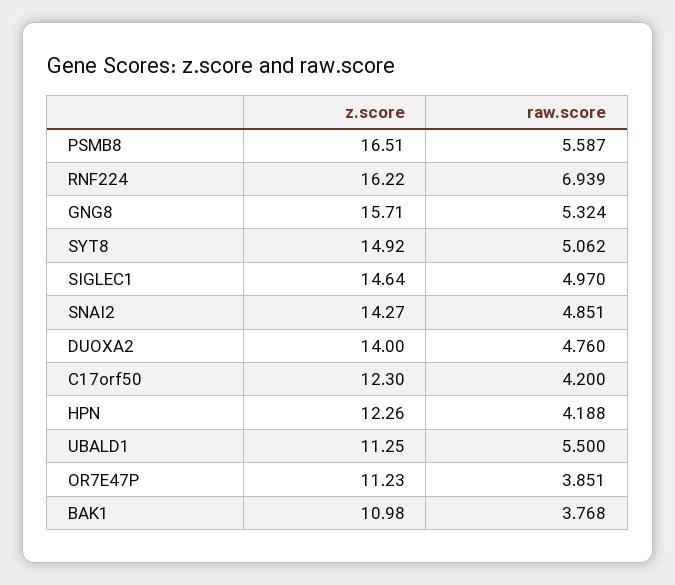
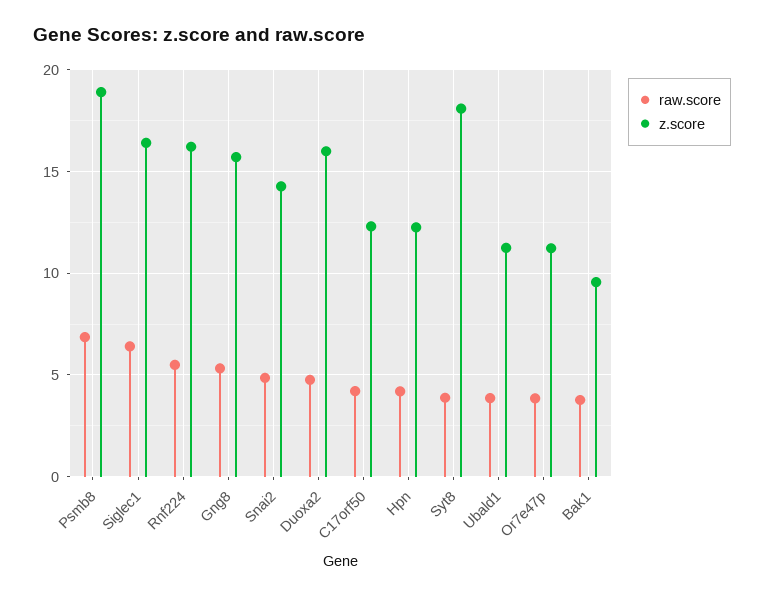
z.score, PSMB8: 16.51 -> 19
raw.score, PSMB8: 5.587 -> 7
raw.score, RNF224: 6.939 -> 5.5
z.score, SYT8: 14.92 -> 18
raw.score, SYT8: 5.062 -> 4
z.score, SIGLEC1: 14.64 -> 16.5
raw.score, SIGLEC1: 4.97 -> 6.5
z.score, DUOXA2: 14 -> 16
raw.score, UBALD1: 5.5 -> 4
z.score, BAK1: 10.98 -> 9.5

